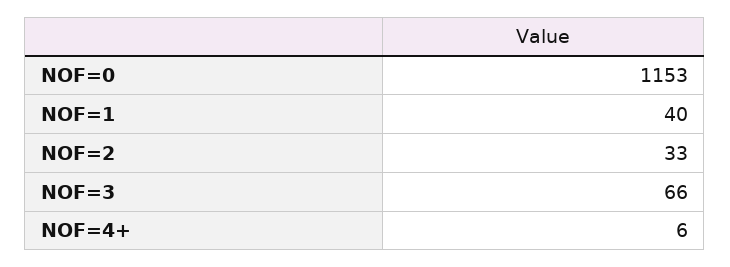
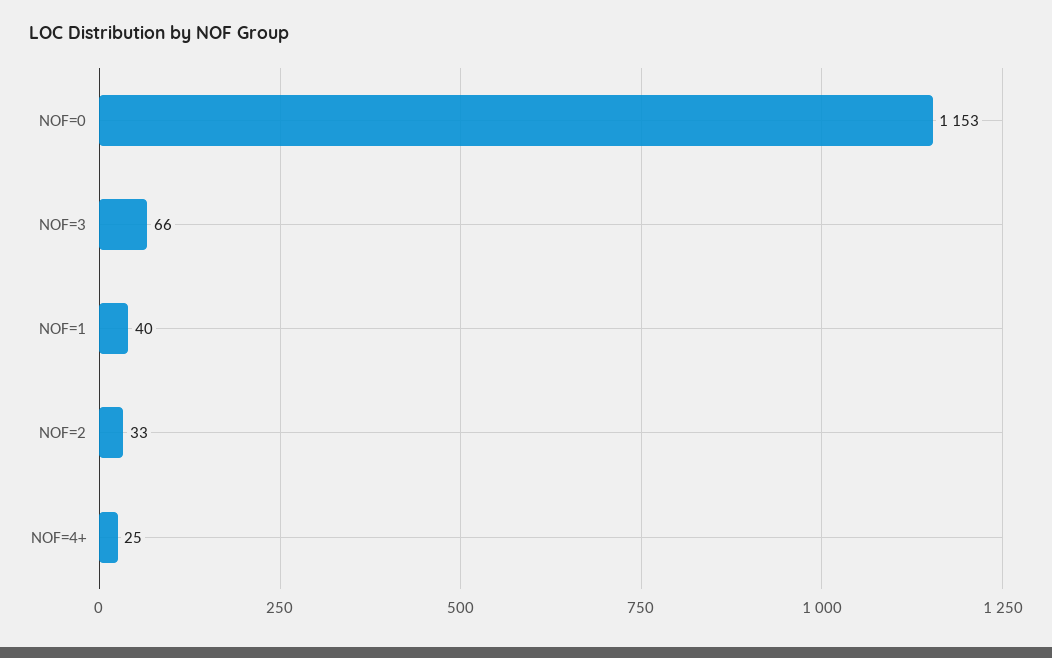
NOF=4+: 6 -> 25

